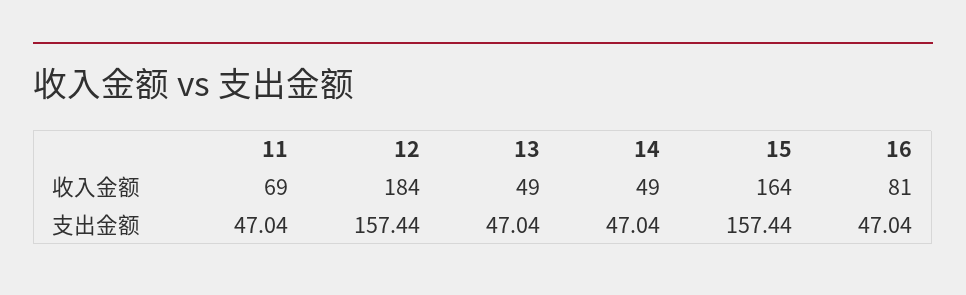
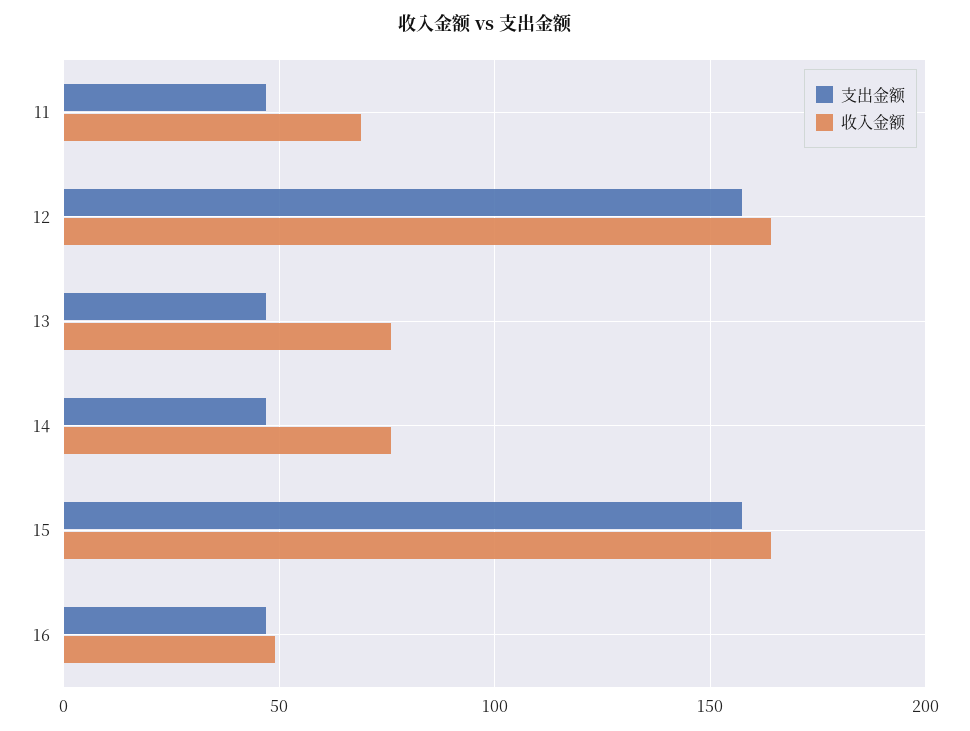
收入金额, 12: 184 -> 165
收入金额, 13: 49 -> 75
收入金额, 14: 49 -> 75
收入金额, 16: 81 -> 50

